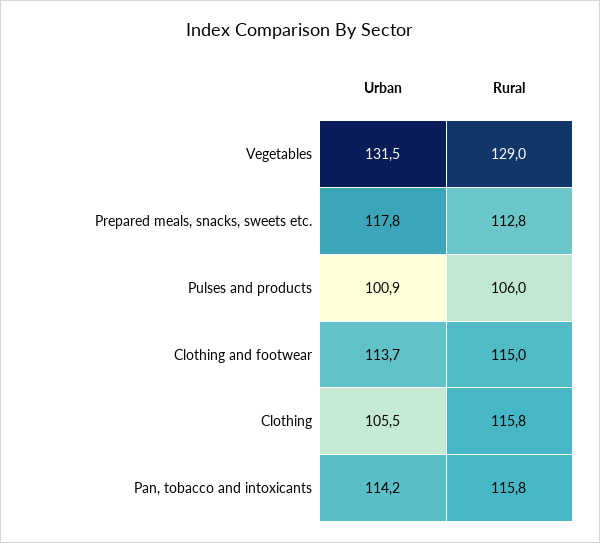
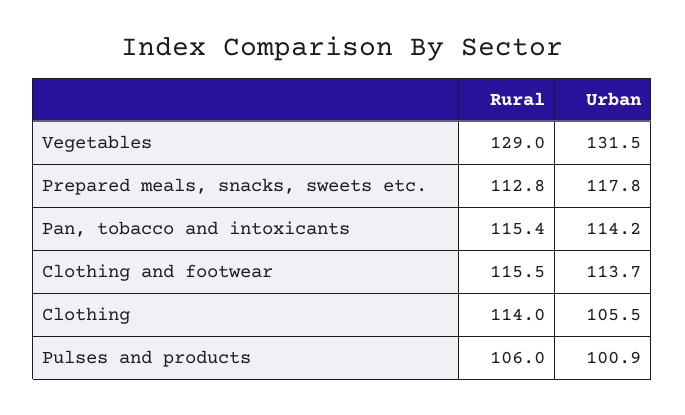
Rural, Clothing and footwear: 115 -> 115.5
Rural, Clothing: 115.8 -> 114
Rural, Pan, tobacco and intoxicants: 115.8 -> 115.4

